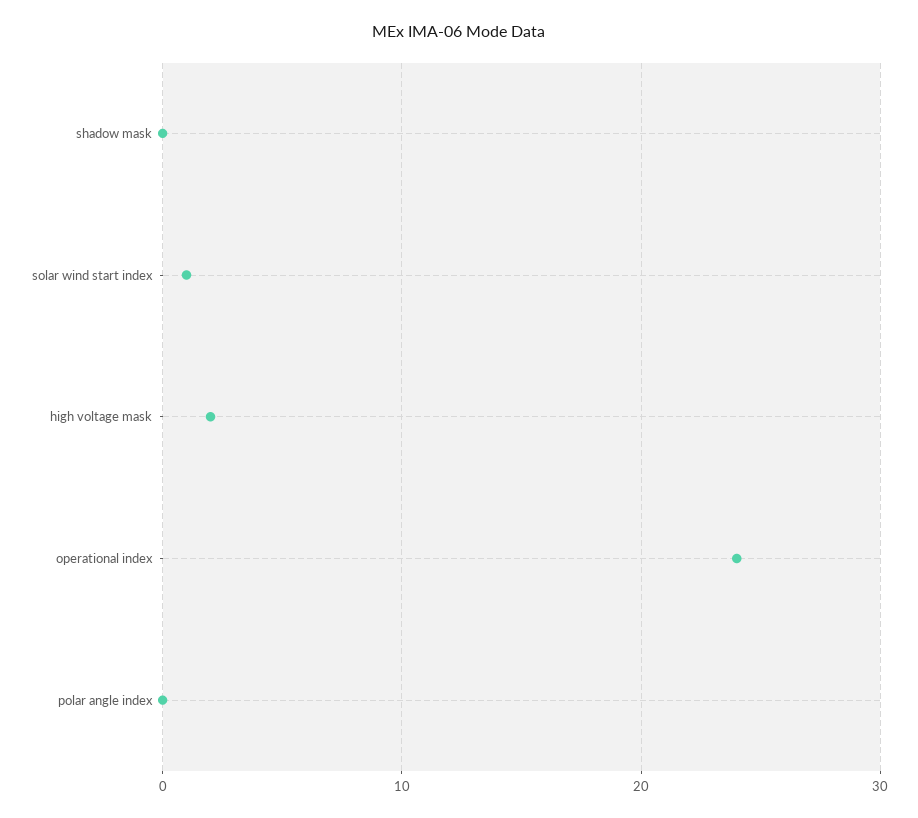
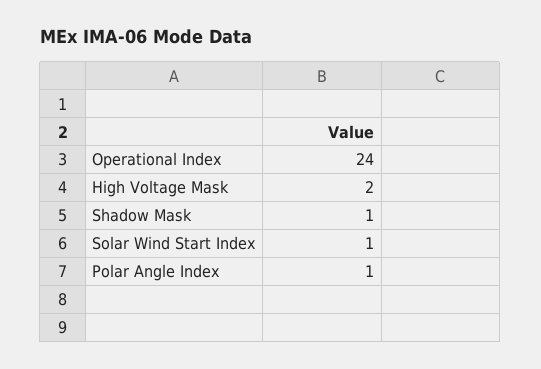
shadow mask: 0 -> 1
polar angle index: 0 -> 1

